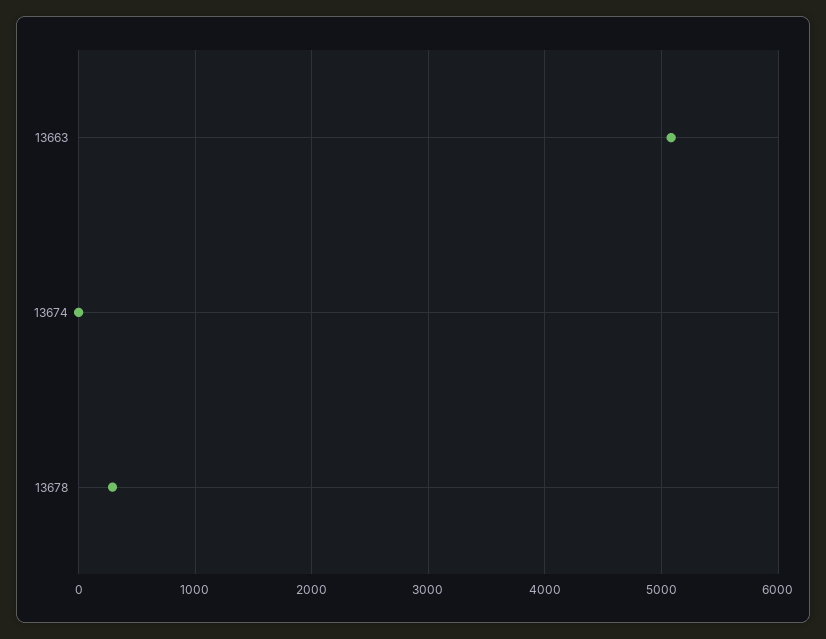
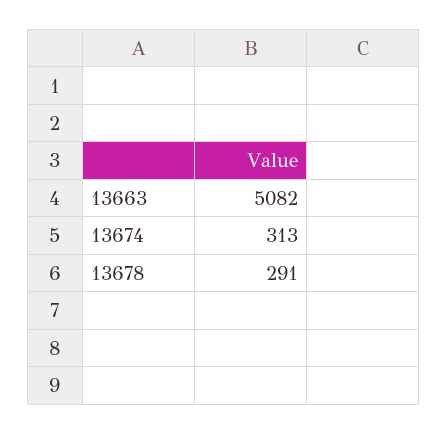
13674: 0 -> 313

